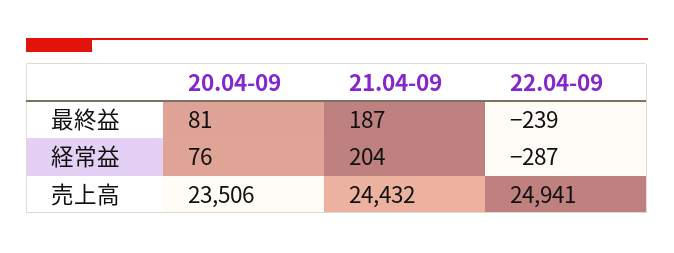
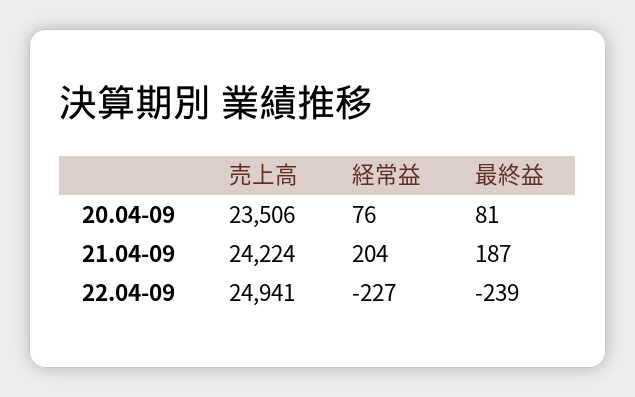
22.04-09, 経常益: -287 -> -227
21.04-09, 売上高: 24432 -> 24224

